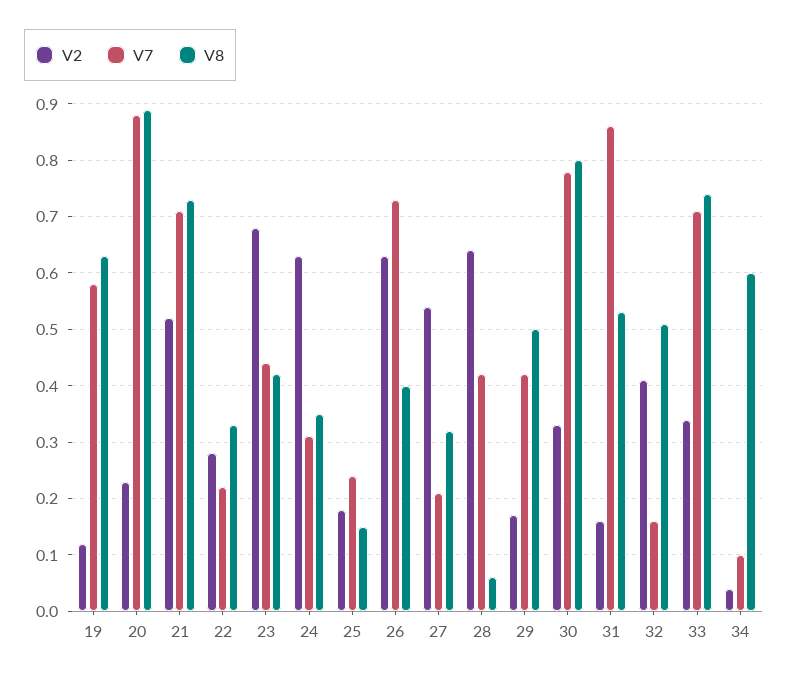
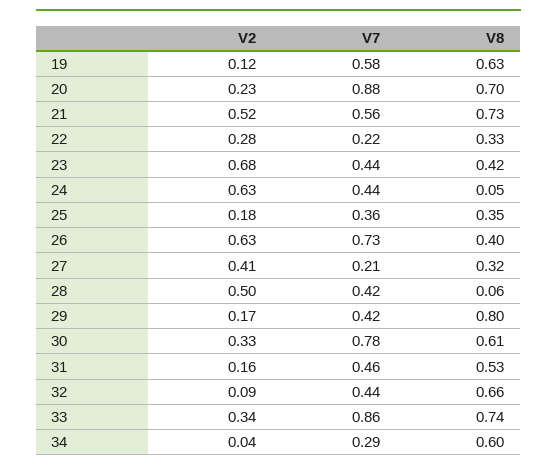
V8, 20: 0.9 -> 0.7
V7, 21: 0.7 -> 0.56
V7, 24: 0.3 -> 0.44
V8, 24: 0.35 -> 0.05
V7, 25: 0.25 -> 0.36
V8, 25: 0.15 -> 0.35
V2, 27: 0.55 -> 0.41
V2, 28: 0.65 -> 0.5
V8, 29: 0.5 -> 0.8
V8, 30: 0.8 -> 0.61
V7, 31: 0.85 -> 0.46
V2, 32: 0.4 -> 0.09
V7, 32: 0.15 -> 0.44
V8, 32: 0.5 -> 0.66
V7, 33: 0.7 -> 0.86
V7, 34: 0.1 -> 0.29

